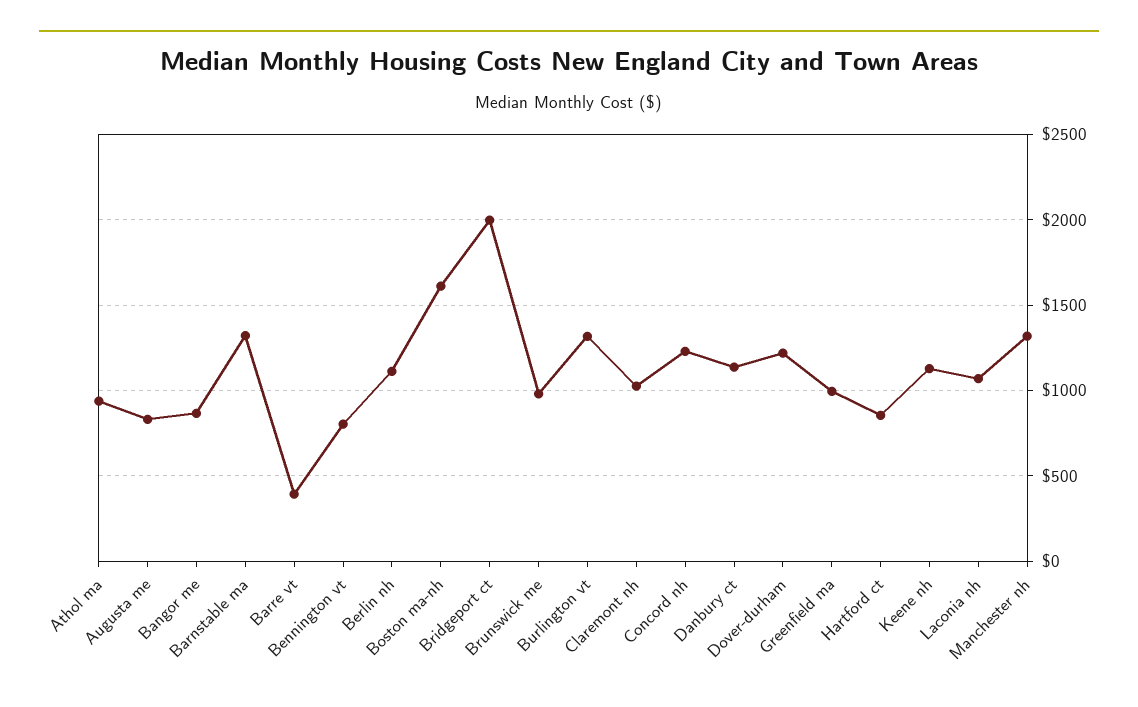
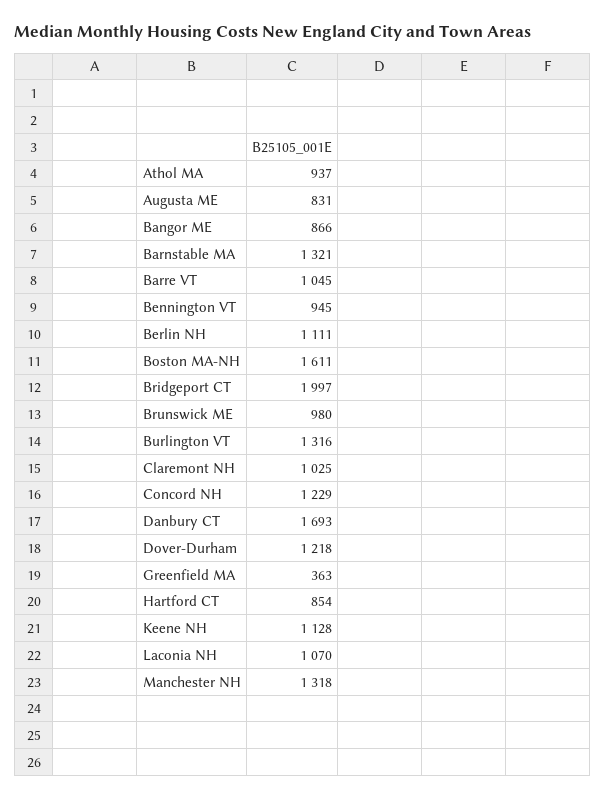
Barre vt: 400 -> 1045
Bennington vt: 800 -> 945
Danbury ct: 1150 -> 1693
Greenfield ma: 1000 -> 363

